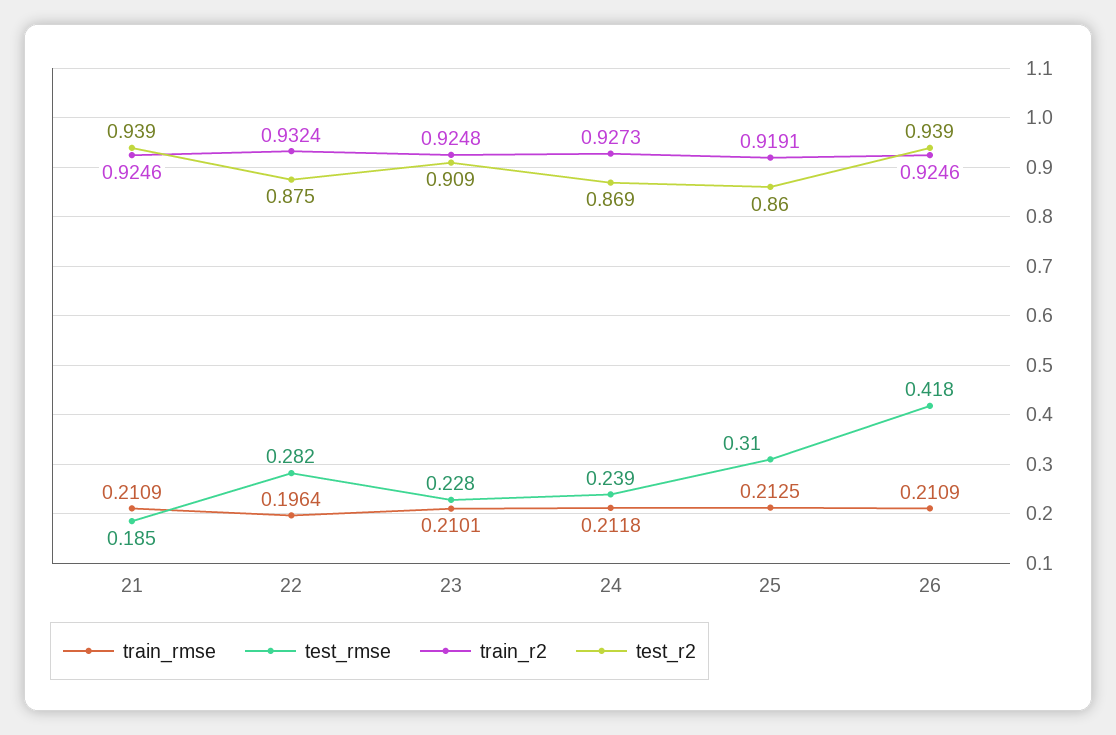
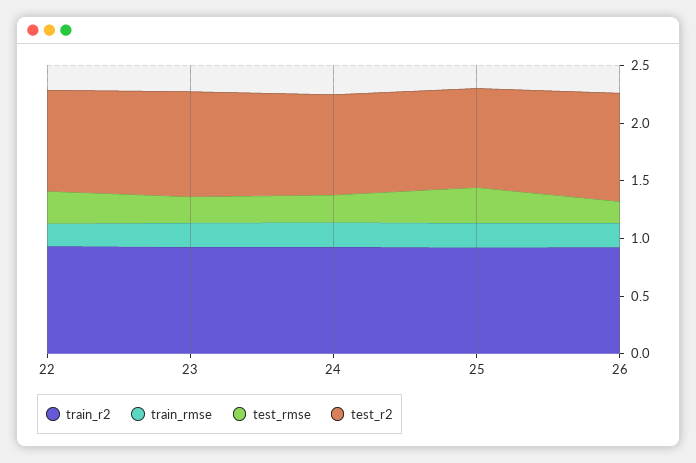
train_rmse, 21: 0.2109 -> none
test_rmse, 21: 0.185 -> none
train_r2, 21: 0.9246 -> none
test_r2, 21: 0.939 -> none
test_rmse, 26: 0.418 -> 0.2

